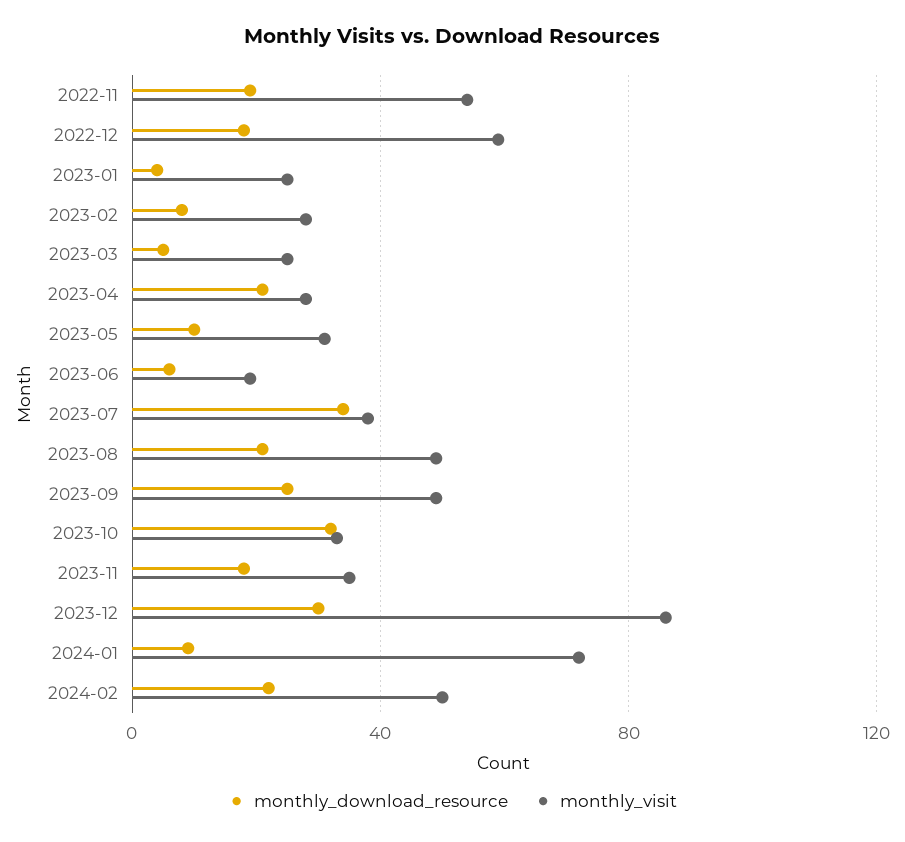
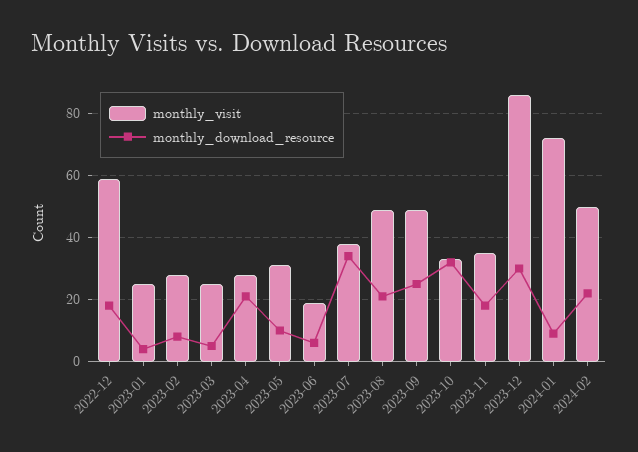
monthly_download_resource, 2022-11: 20 -> none
monthly_visit, 2022-11: 55 -> none

